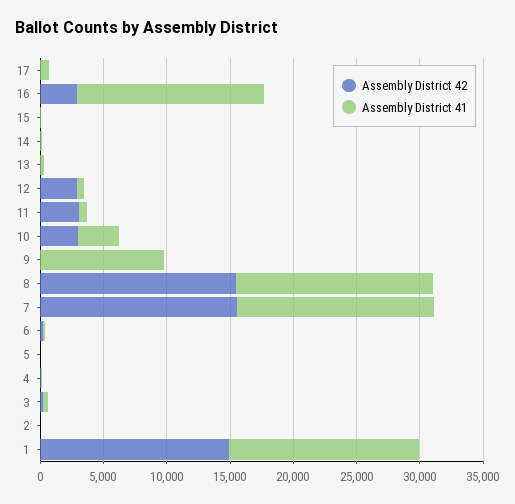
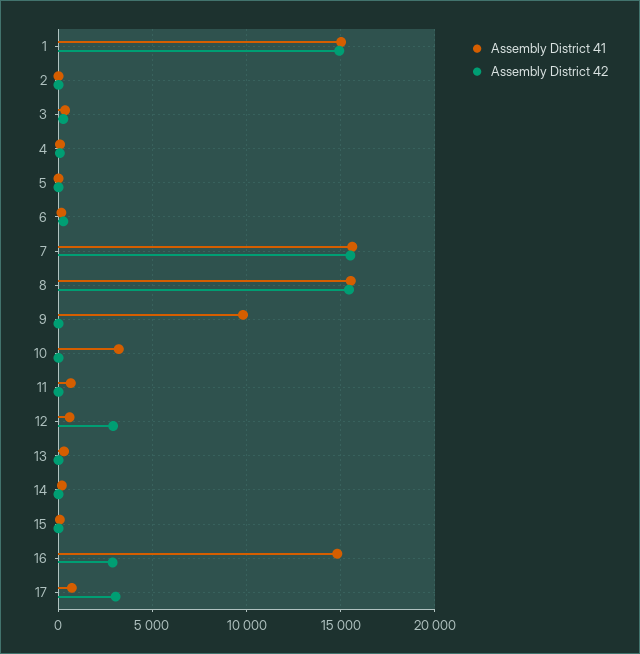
Assembly District 42, 17: 0 -> 3000
Assembly District 42, 11: 3000 -> 0
Assembly District 42, 10: 3000 -> 0

